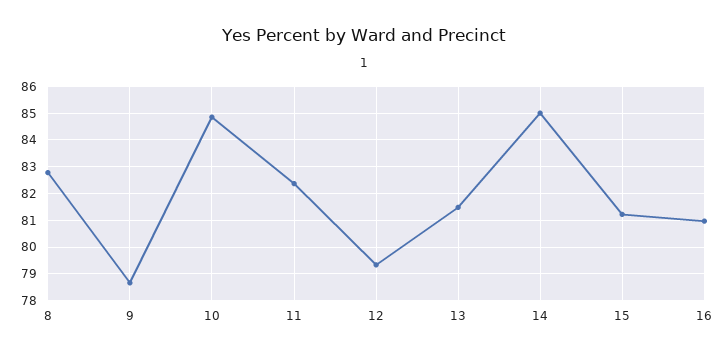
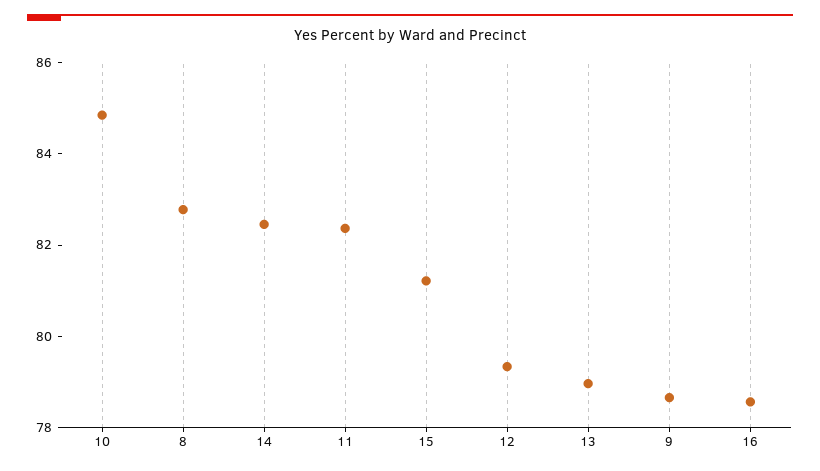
13: 81.5 -> 79
14: 85 -> 82.5
16: 81 -> 78.5

